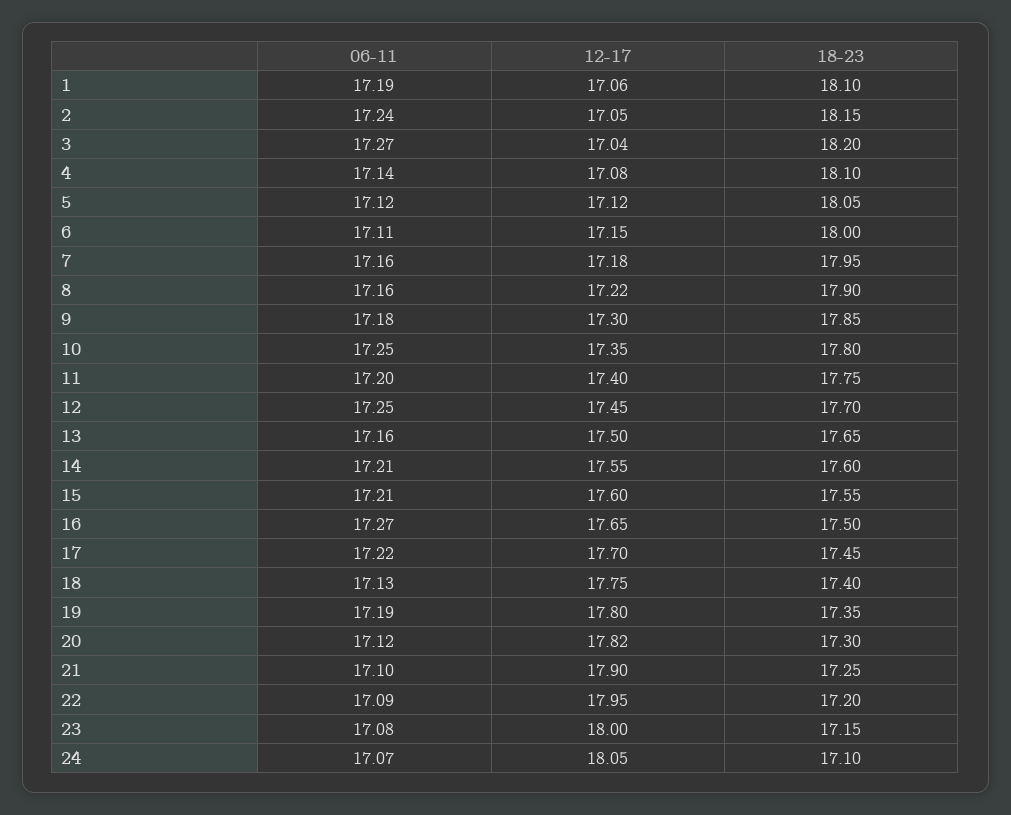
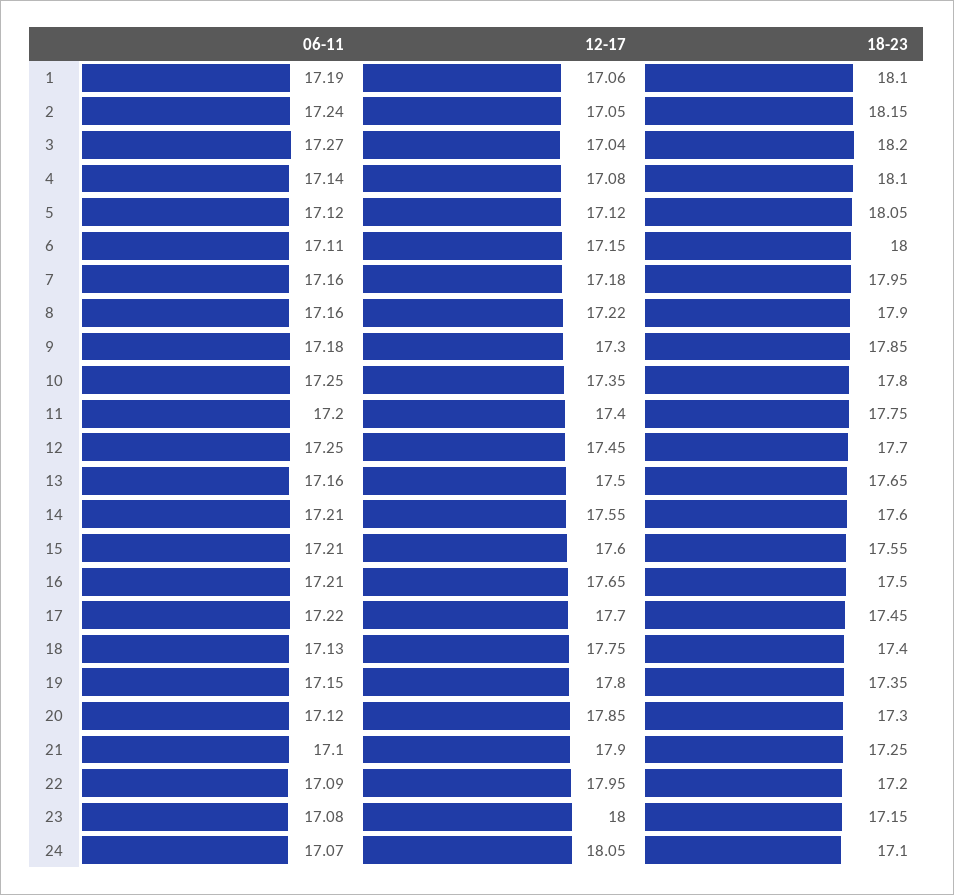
06-11, 16: 17.27 -> 17.21
06-11, 19: 17.19 -> 17.15
12-17, 20: 17.82 -> 17.85

